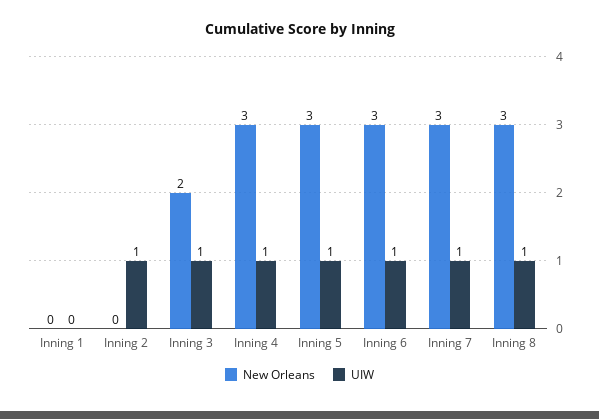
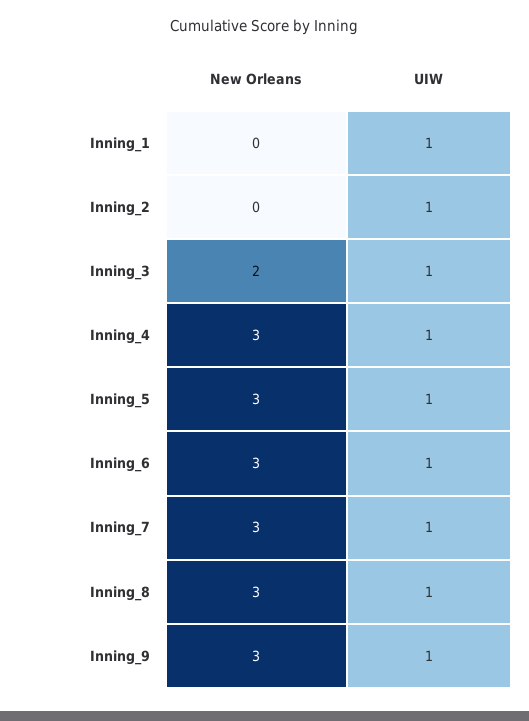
UIW, Inning 1: 0 -> 1
New Orleans, Inning_9: none -> 3
UIW, Inning_9: none -> 1

